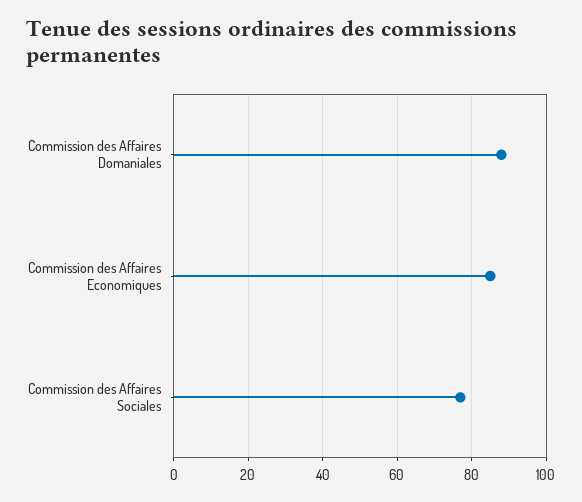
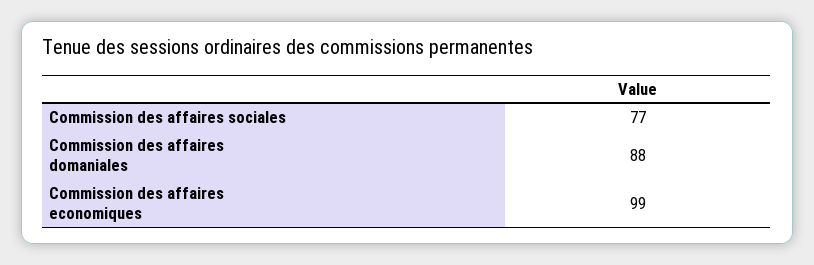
Commission des Affaires Economiques: 85 -> 99

